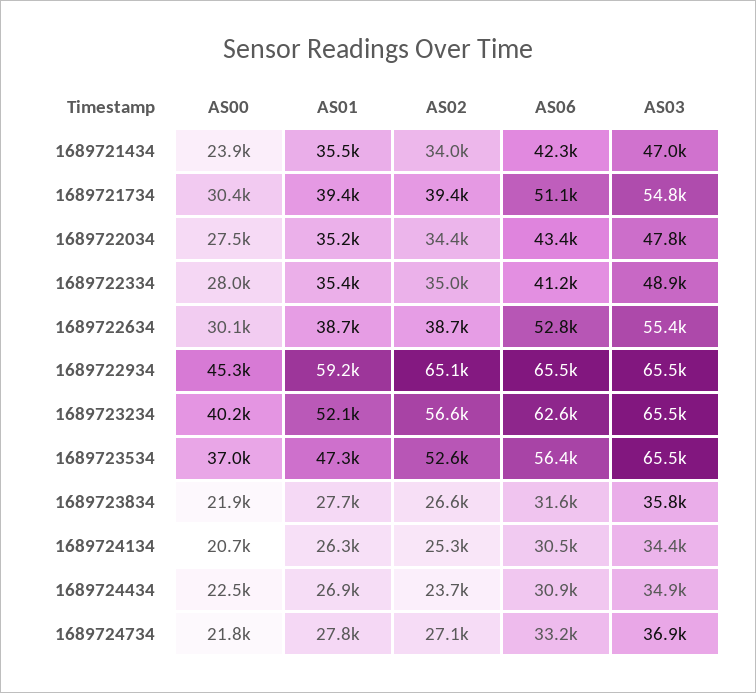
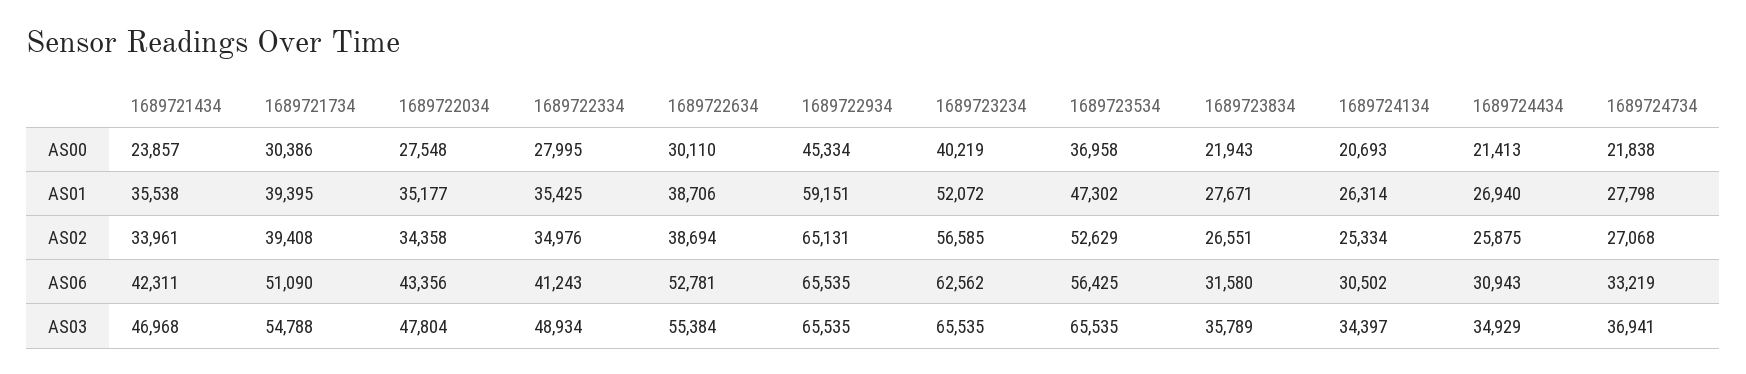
AS00, 1689724434: 22500 -> 21413
AS02, 1689724434: 23700 -> 25875

